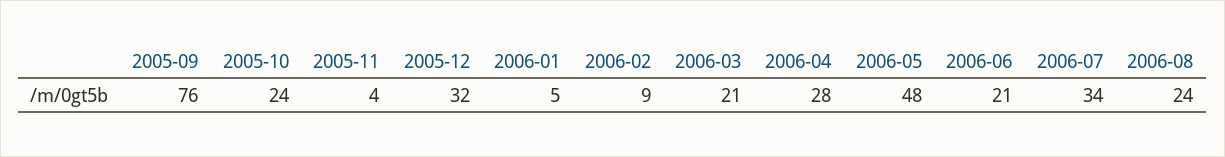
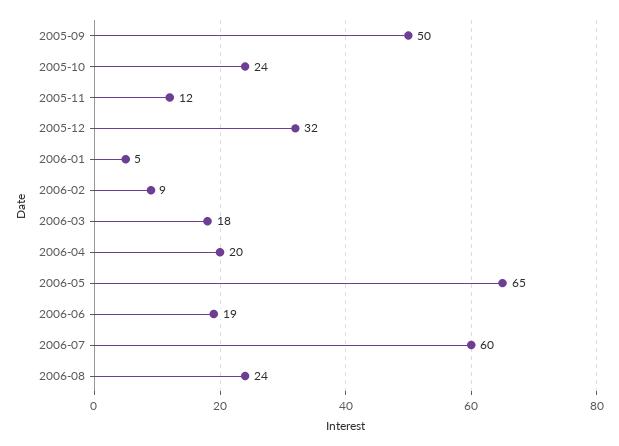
2005-09: 76 -> 50
2005-11: 4 -> 12
2006-03: 21 -> 18
2006-04: 28 -> 20
2006-05: 48 -> 65
2006-06: 21 -> 19
2006-07: 34 -> 60

